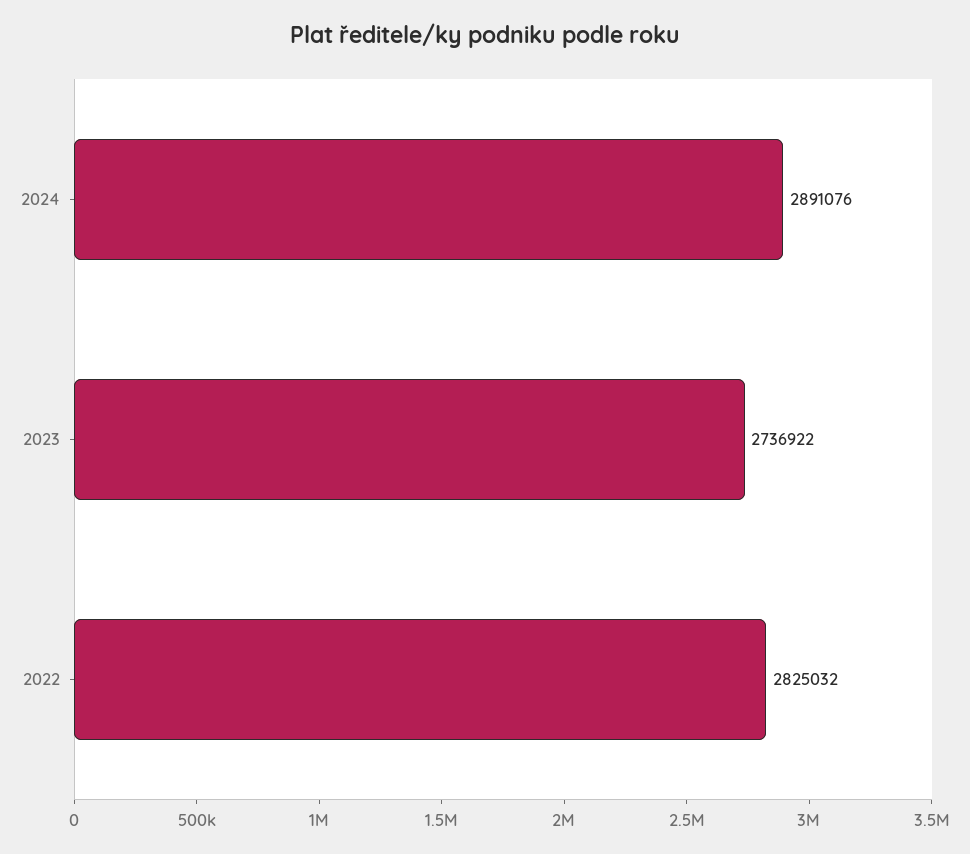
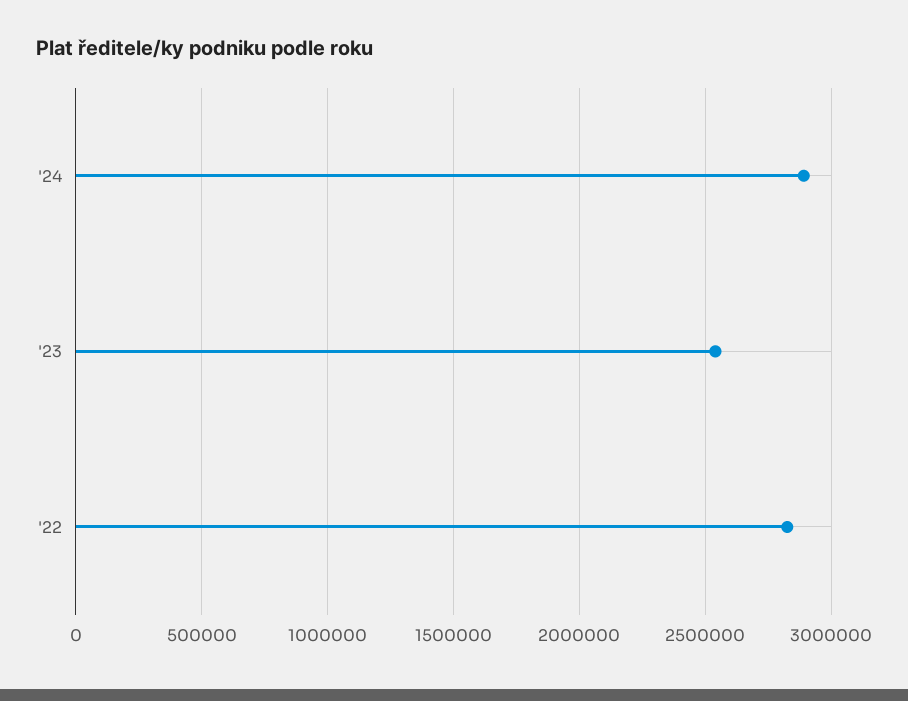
2023: 2736922 -> 2550000

